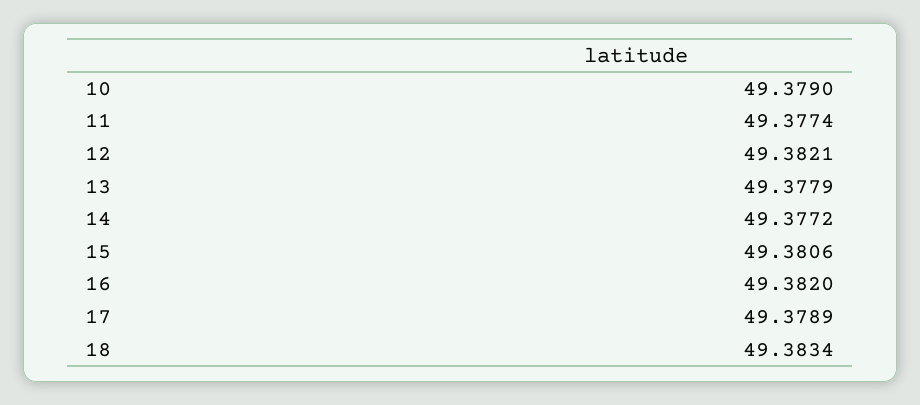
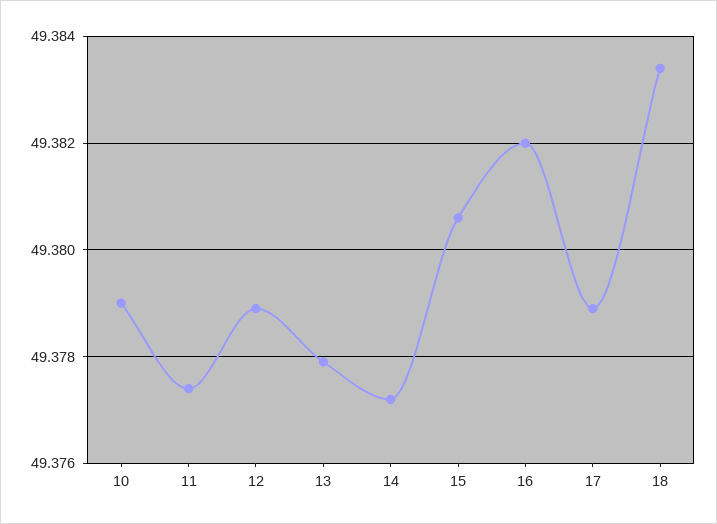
12: 49.3821 -> 49.379

